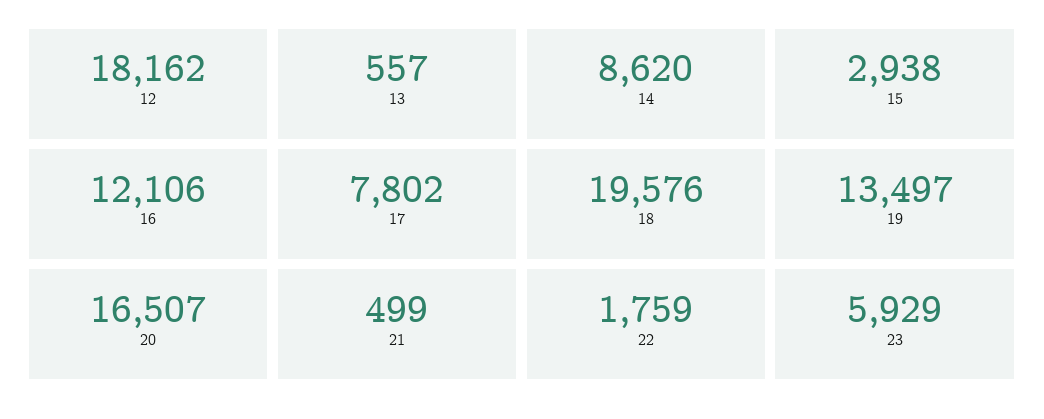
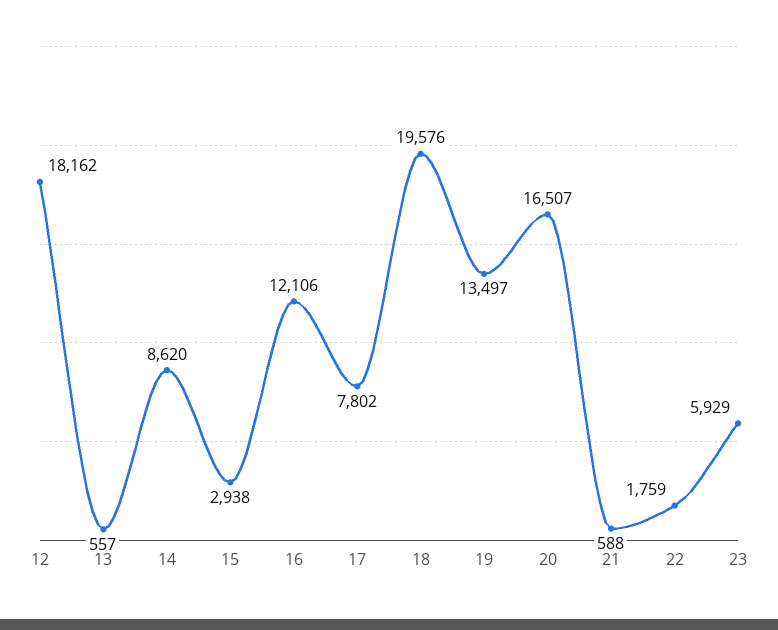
21: 499 -> 588

